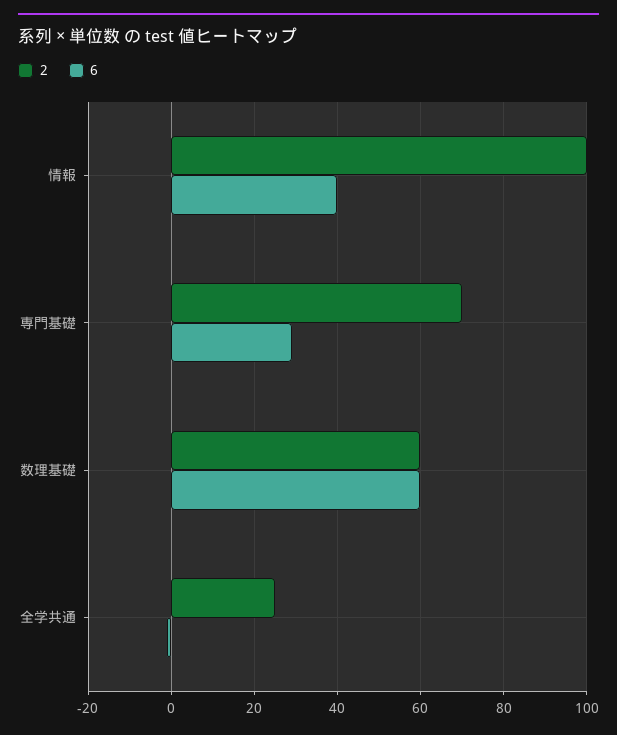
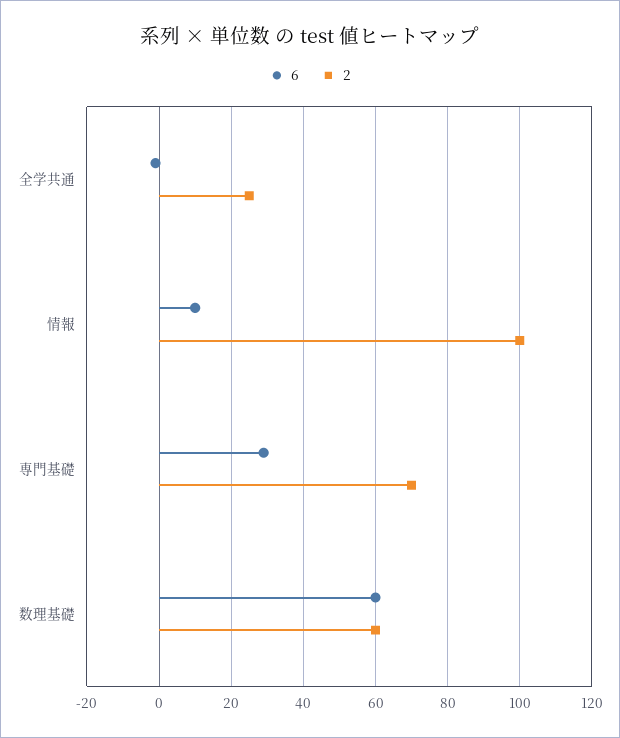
6, 情報: 40 -> 10

